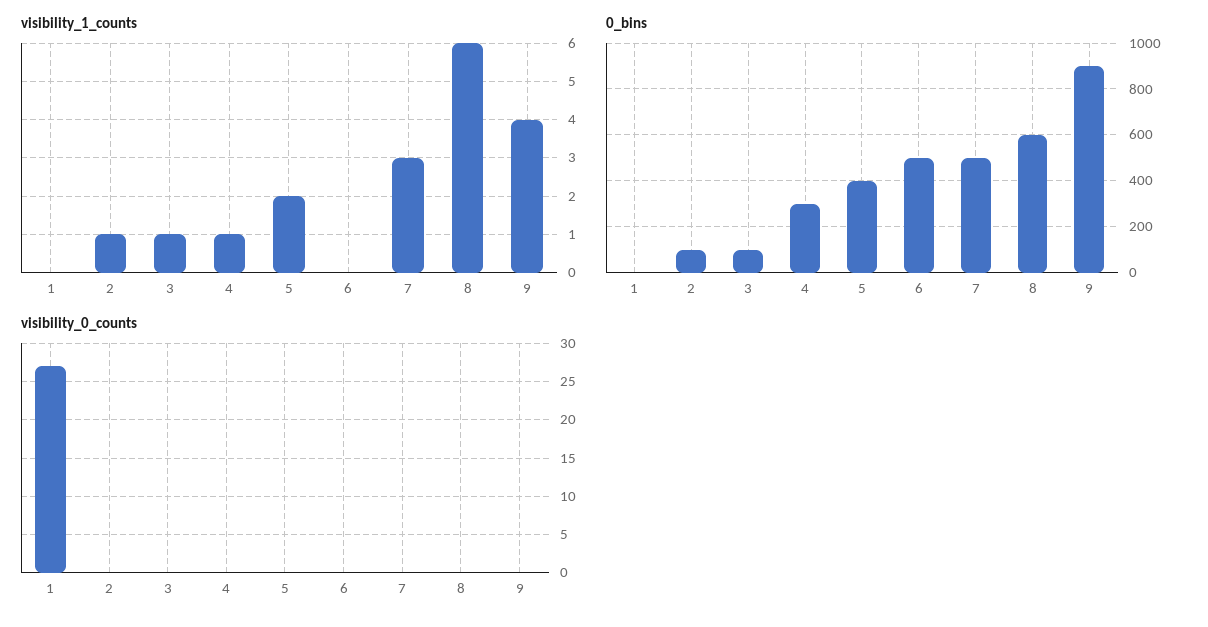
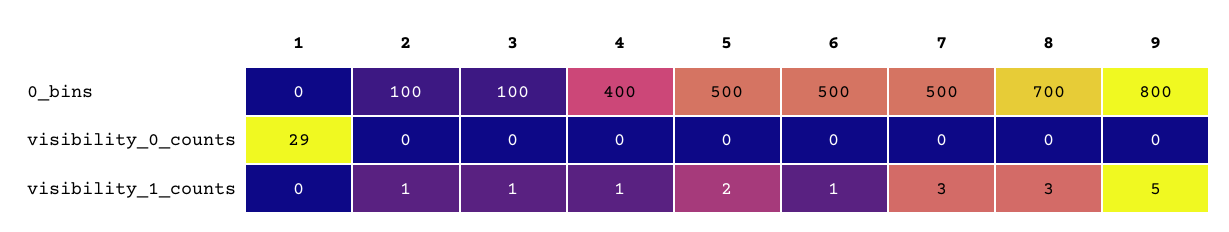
visibility_1_counts, 6: 0 -> 1
visibility_1_counts, 8: 6 -> 3
visibility_1_counts, 9: 4 -> 5
0_bins, 4: 300 -> 400
0_bins, 5: 400 -> 500
0_bins, 8: 600 -> 700
0_bins, 9: 900 -> 800
visibility_0_counts, 1: 27 -> 29

